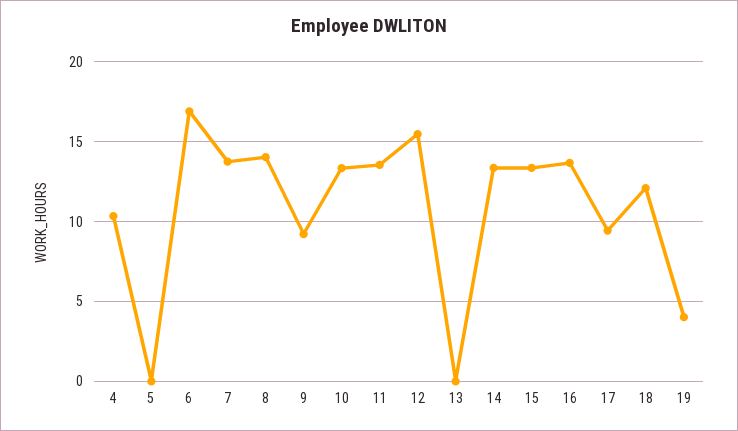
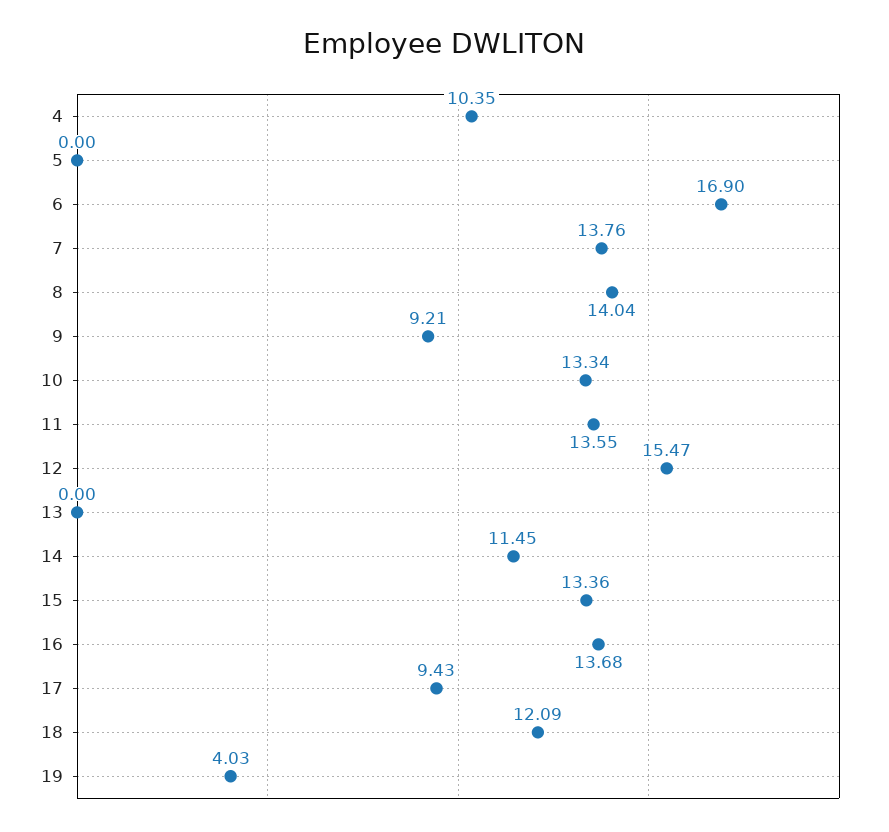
14: 13.5 -> 11.45

